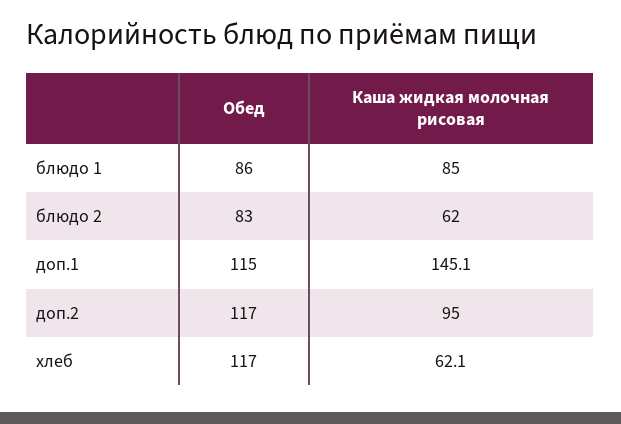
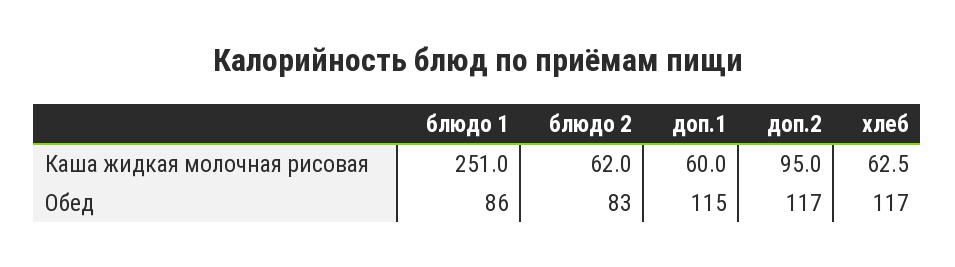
Каша жидкая молочная рисовая, блюдо 1: 85 -> 251
Каша жидкая молочная рисовая, доп.1: 145.1 -> 60
Каша жидкая молочная рисовая, хлеб: 62.1 -> 62.5

